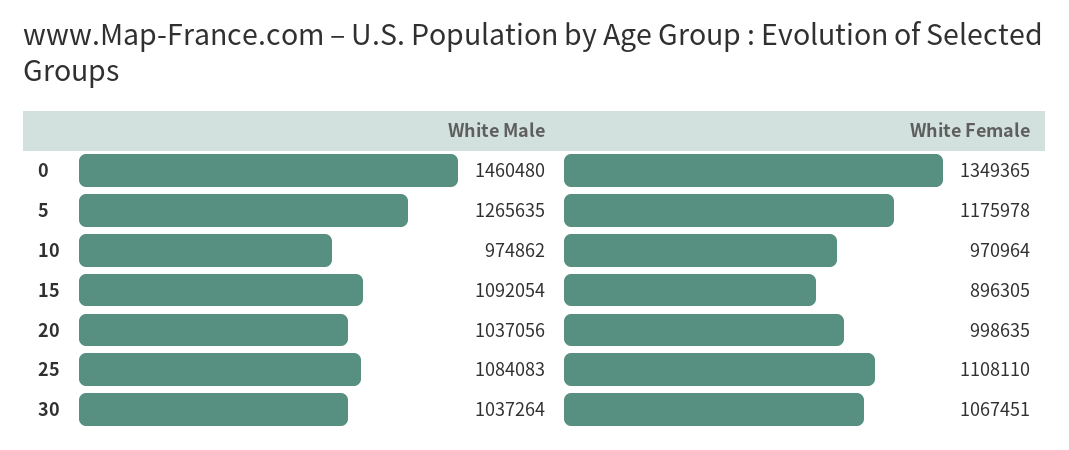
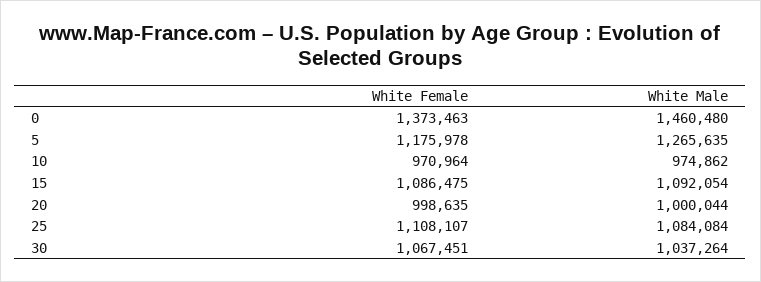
White Female, 0: 1349365 -> 1373463
White Female, 15: 896305 -> 1086475
White Male, 20: 1037056 -> 1000044
White Male, 25: 1084083 -> 1084084
White Female, 25: 1108110 -> 1108107

